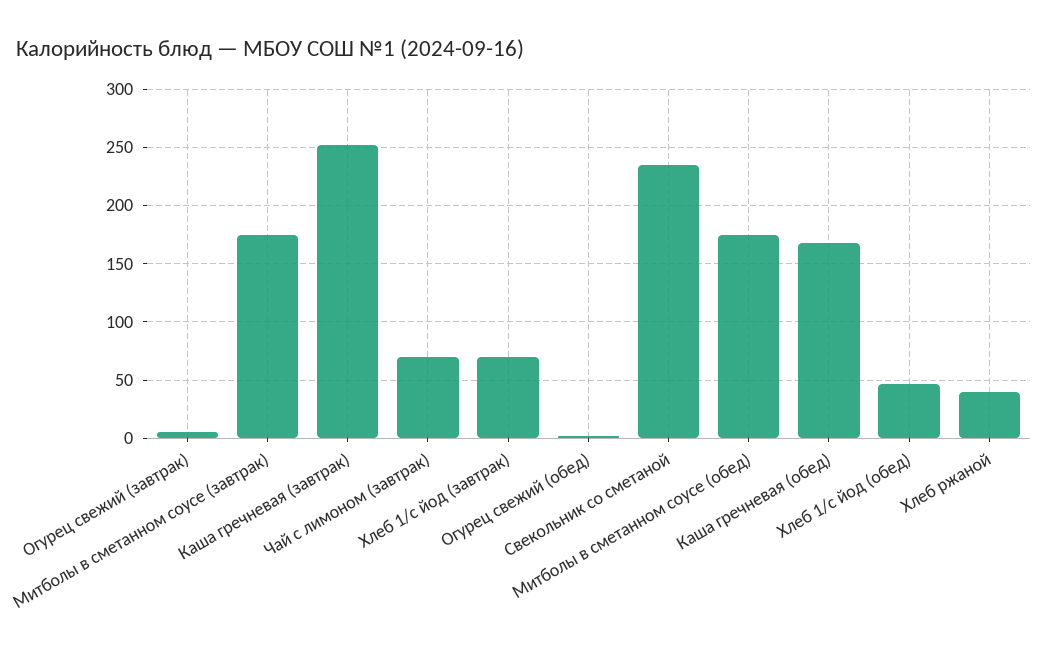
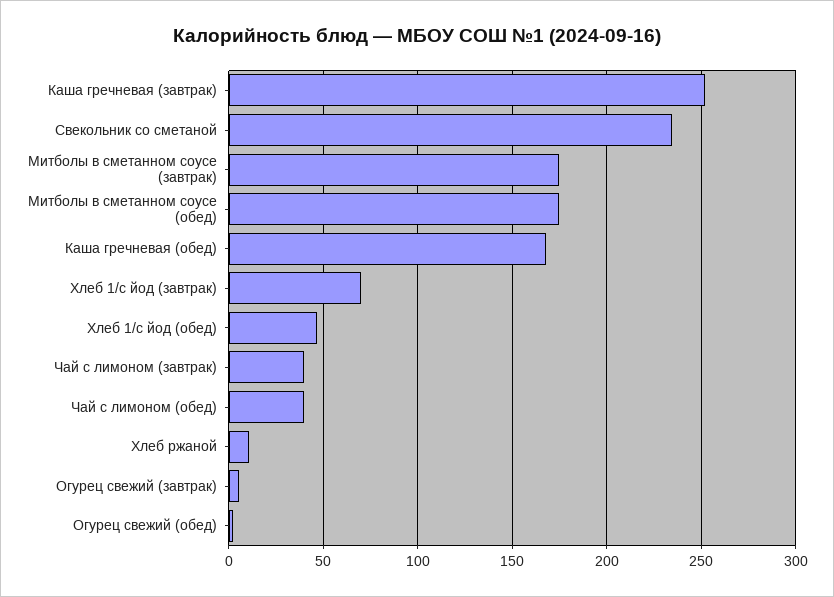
Чай с лимоном (завтрак): 70 -> 40
Хлеб ржаной: 40 -> 10
Чай с лимоном (обед): none -> 40

